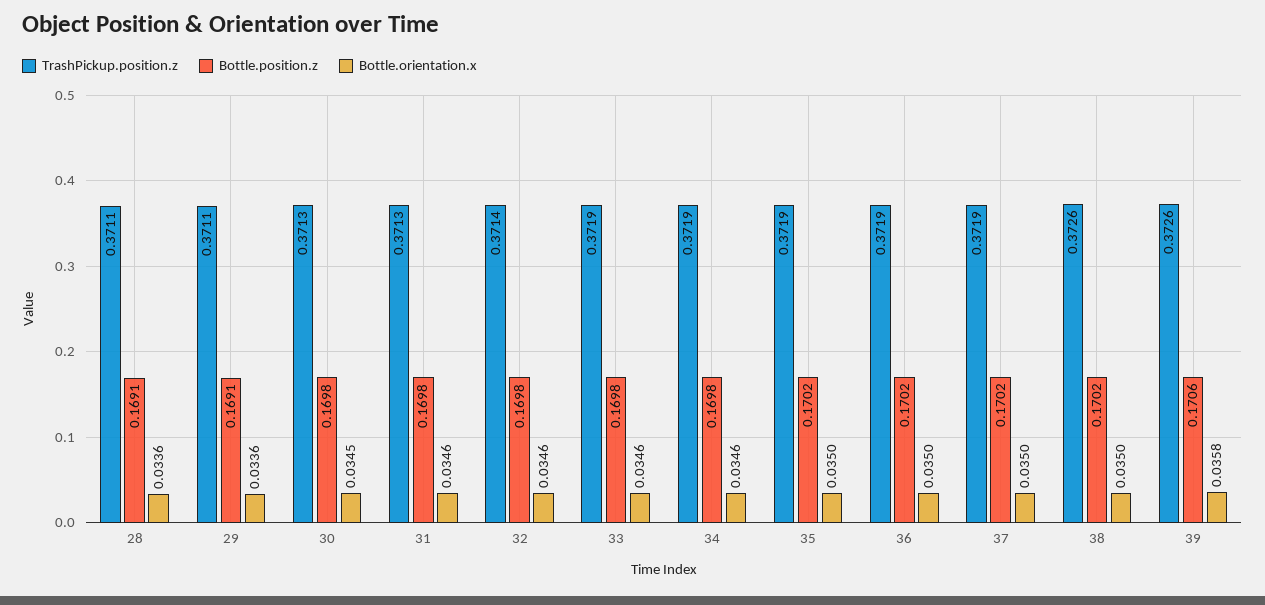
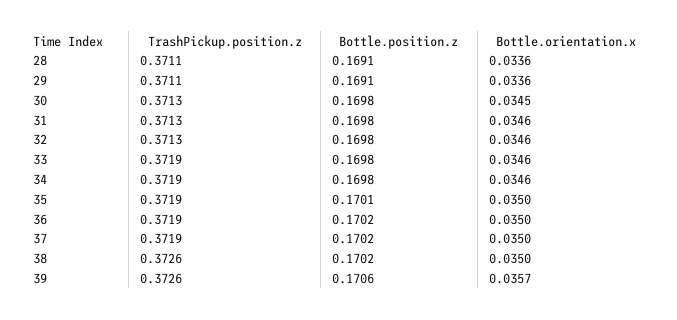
TrashPickup.position.z, 32: 0.3714 -> 0.3713
Bottle.position.z, 35: 0.1702 -> 0.1701
Bottle.orientation.x, 39: 0.0358 -> 0.0357

